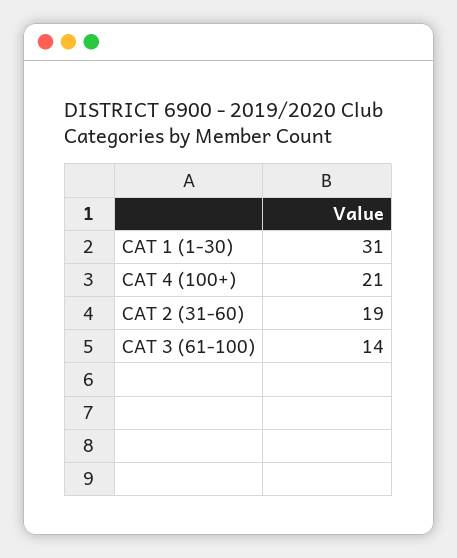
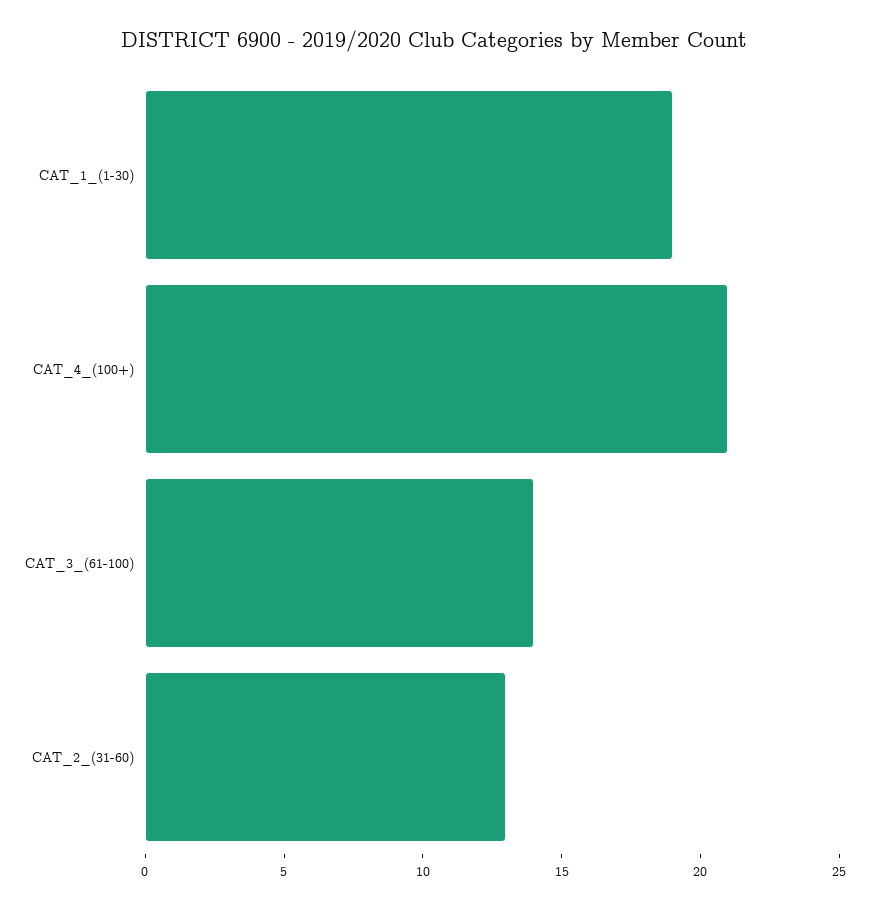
CAT 1 (1-30): 31 -> 19
CAT 2 (31-60): 19 -> 13

